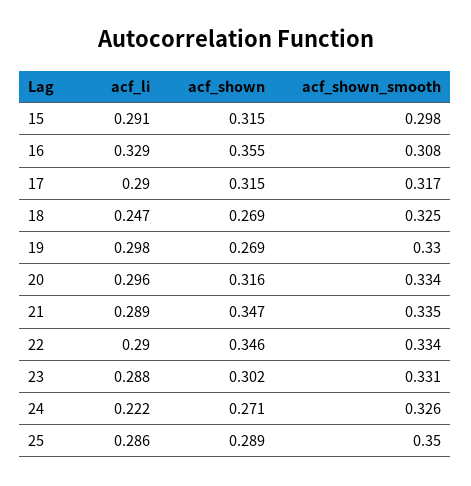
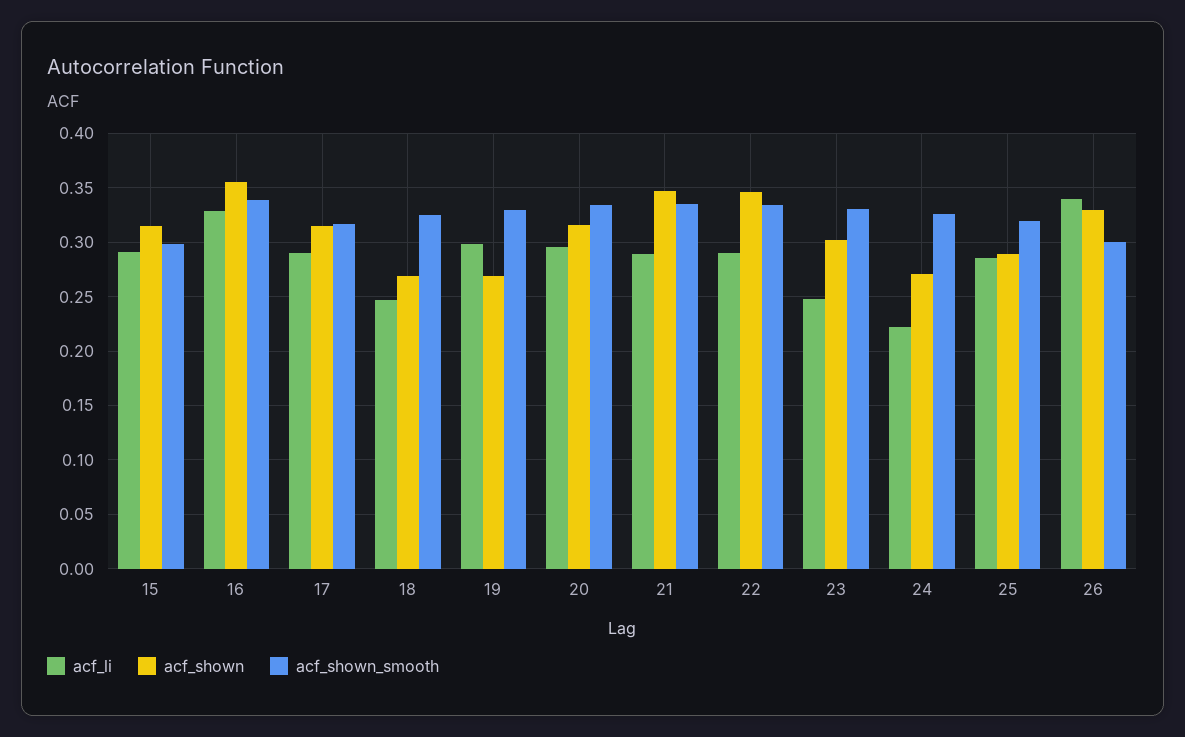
acf_shown_smooth, 16: 0.308 -> 0.34
acf_li, 23: 0.288 -> 0.25
acf_shown_smooth, 25: 0.35 -> 0.32
acf_li, 26: none -> 0.34
acf_shown, 26: none -> 0.33
acf_shown_smooth, 26: none -> 0.3

